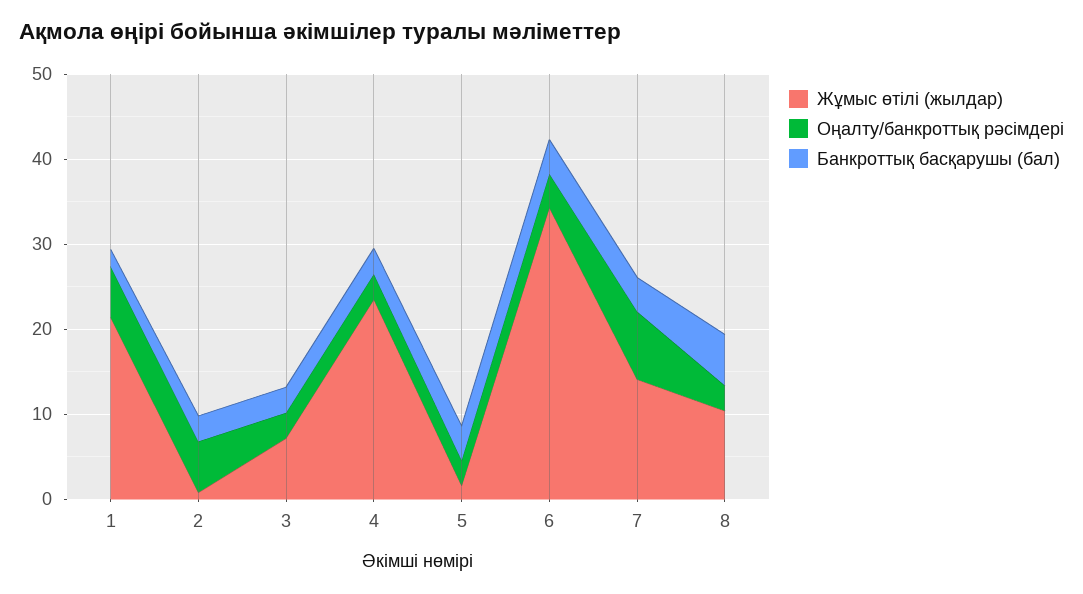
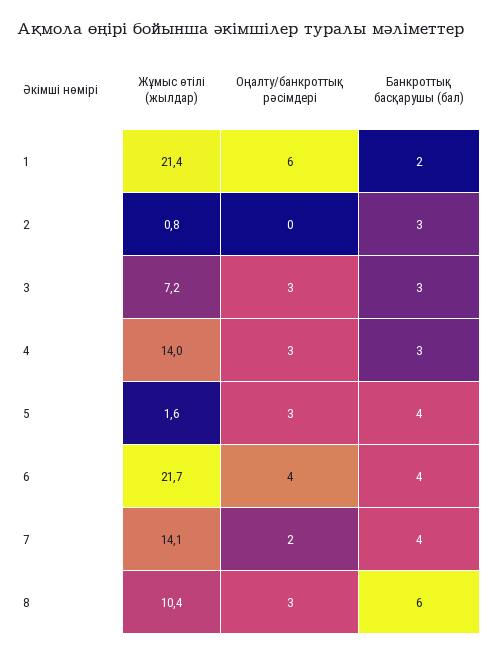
Оңалту/банкроттық рәсімдері, 2: 6 -> 0
Жұмыс өтілі (жылдар), 4: 24 -> 14
Жұмыс өтілі (жылдар), 6: 34 -> 21.7
Оңалту/банкроттық рәсімдері, 7: 8 -> 2

